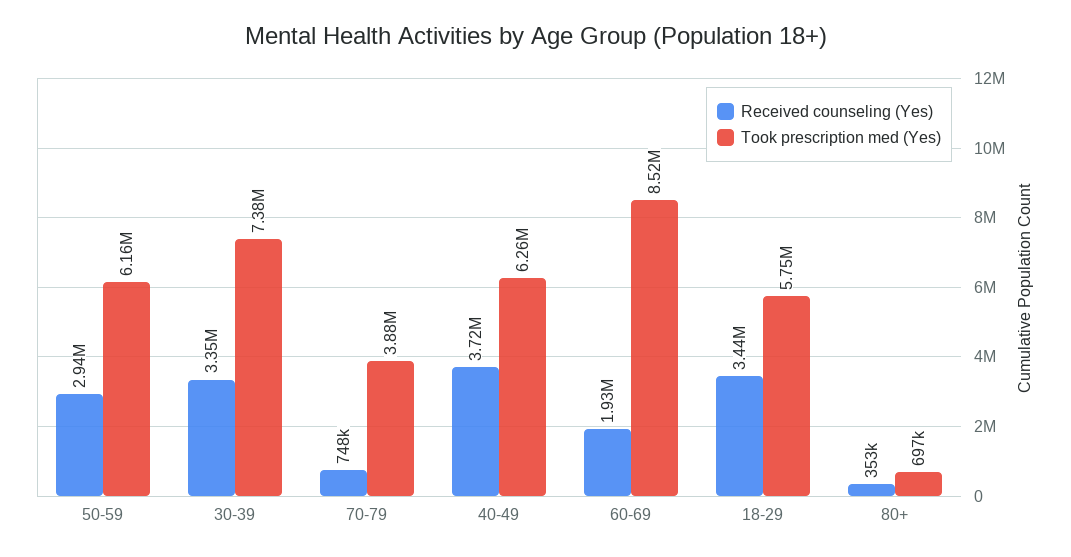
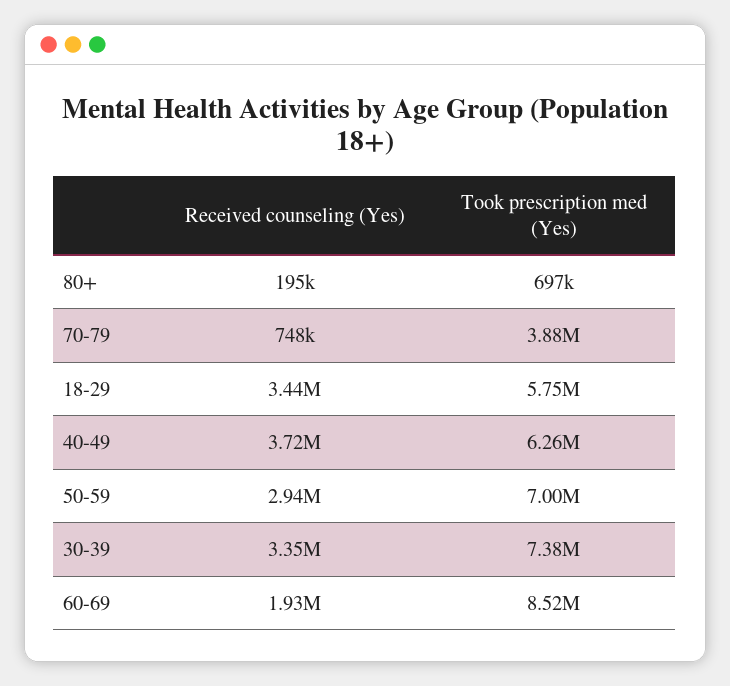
Took prescription med (Yes), 50-59: 6160000 -> 7000000
Received counseling (Yes), 80+: 353000 -> 195000

